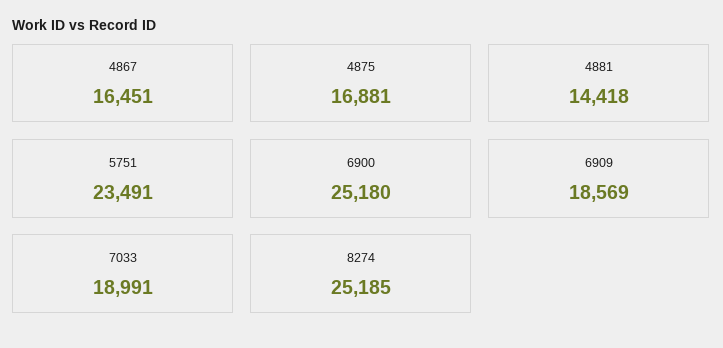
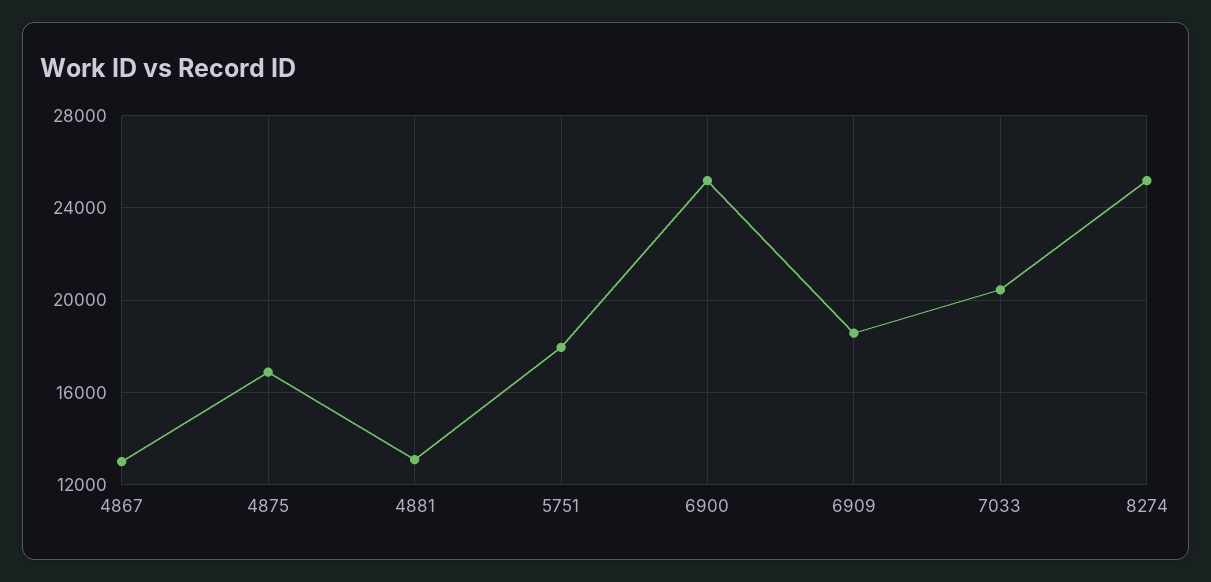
4867: 16451 -> 13000
4881: 14418 -> 13000
5751: 23491 -> 18000
7033: 18991 -> 20500

